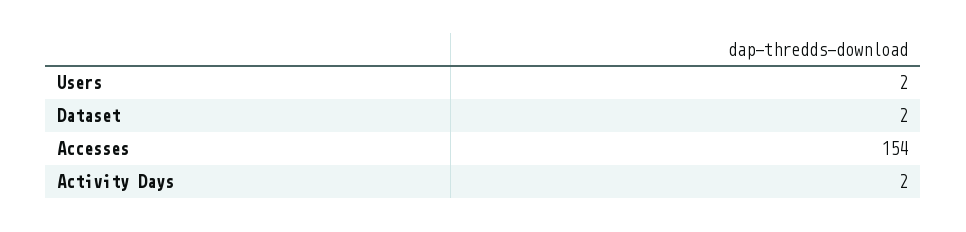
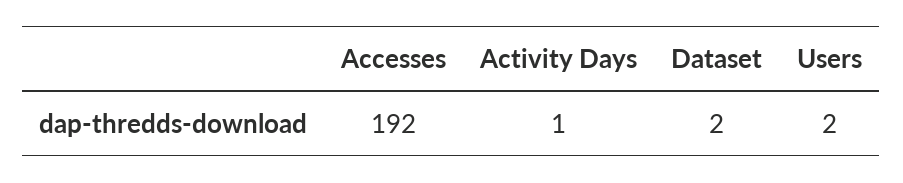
Accesses: 154 -> 192
Activity Days: 2 -> 1

